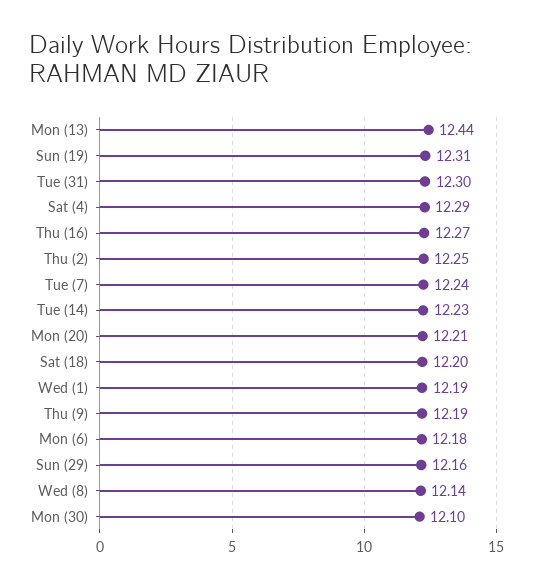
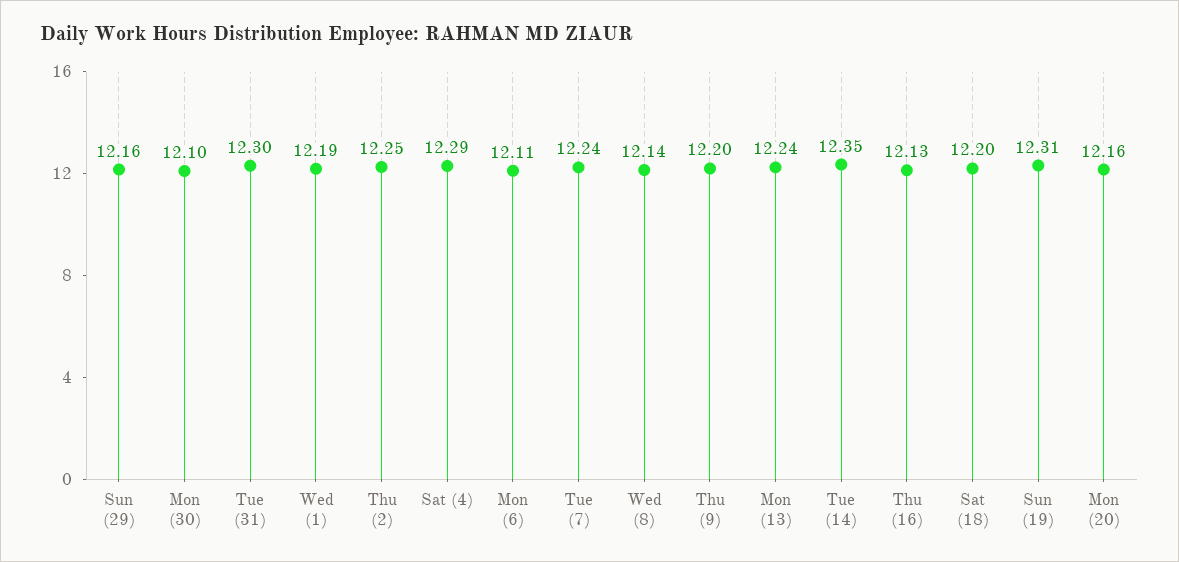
Mon (13): 12.44 -> 12.24
Thu (16): 12.27 -> 12.13
Tue (14): 12.23 -> 12.35
Mon (20): 12.21 -> 12.16
Thu (9): 12.19 -> 12.2
Mon (6): 12.18 -> 12.11

